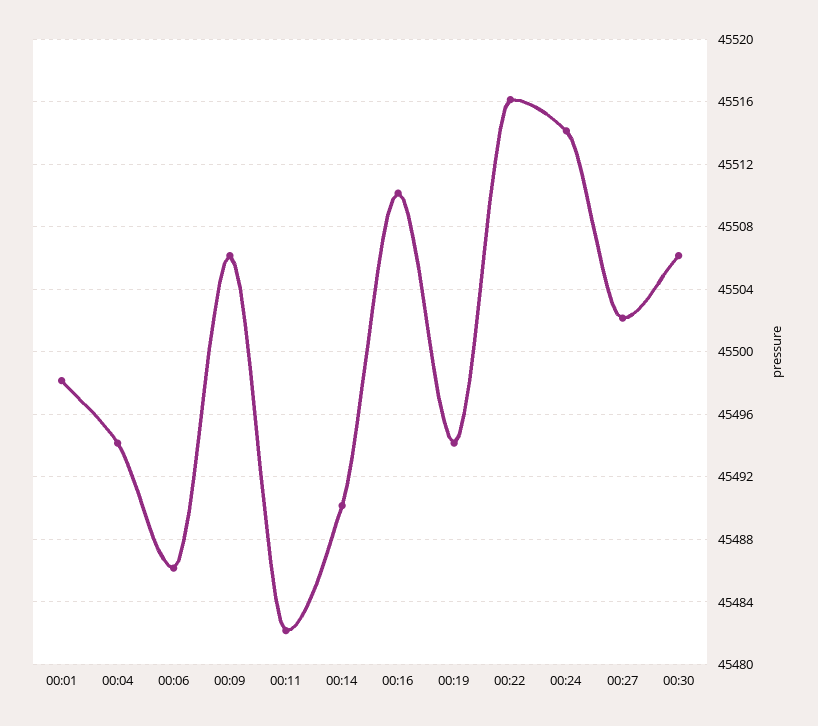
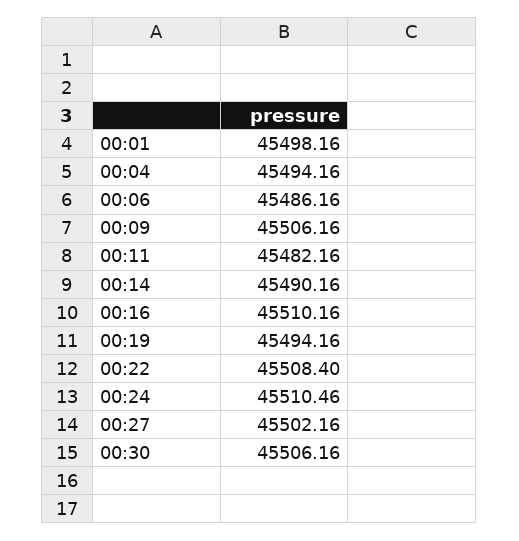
00:22: 45516 -> 45508.4
00:24: 45514 -> 45510.46

